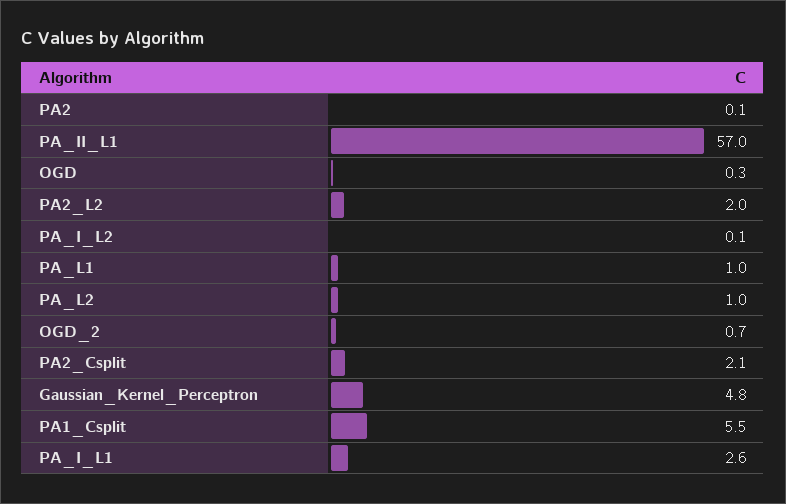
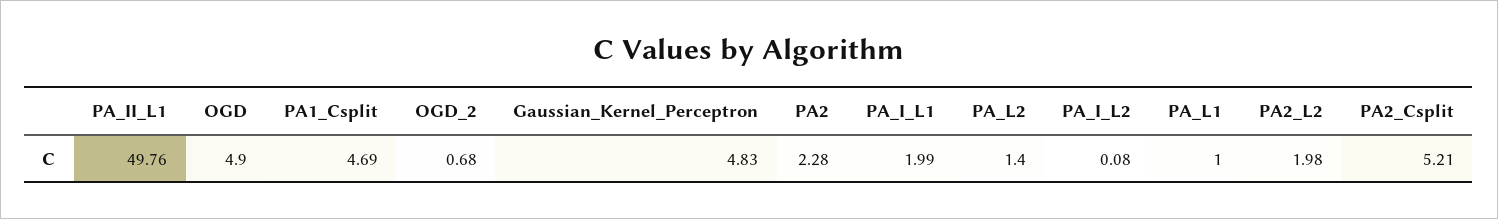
PA2: 0.1 -> 2.28
PA_II_L1: 57 -> 49.76
OGD: 0.3 -> 4.9
PA_L2: 1 -> 1.4
PA2_Csplit: 2.1 -> 5.21
PA1_Csplit: 5.5 -> 4.69
PA_I_L1: 2.6 -> 1.99

